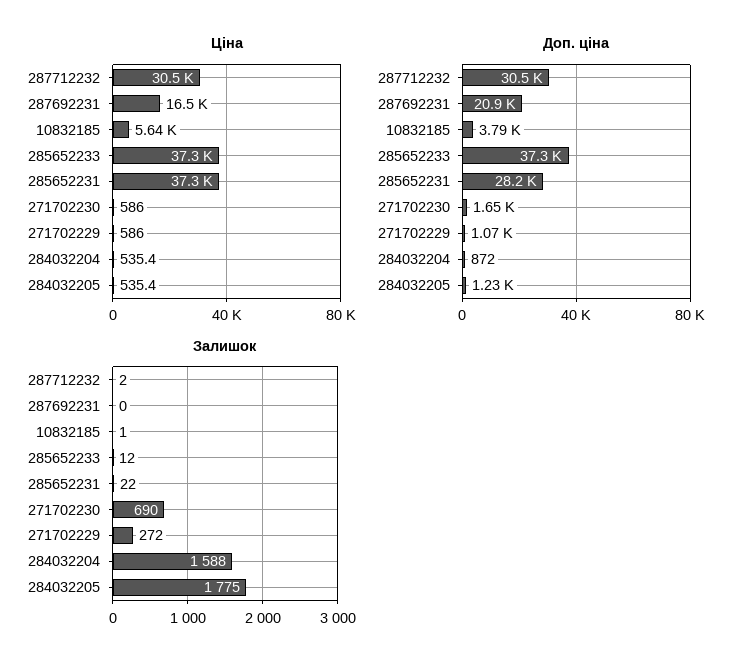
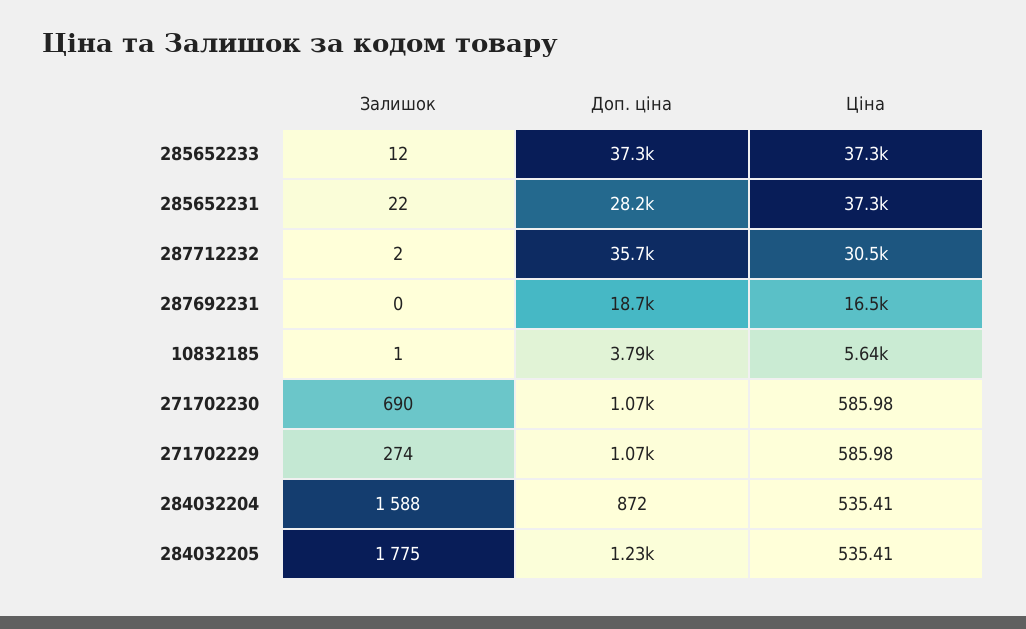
Доп. ціна, 287712232: 30500 -> 35700
Доп. ціна, 287692231: 20900 -> 18700
Доп. ціна, 271702230: 1650 -> 1070
Залишок, 271702229: 272 -> 274

